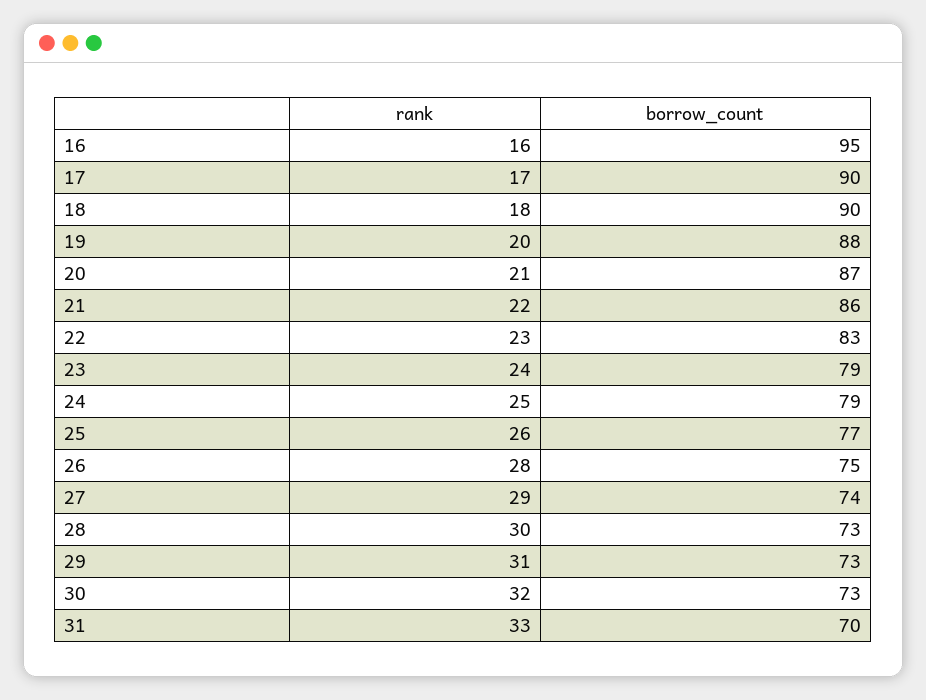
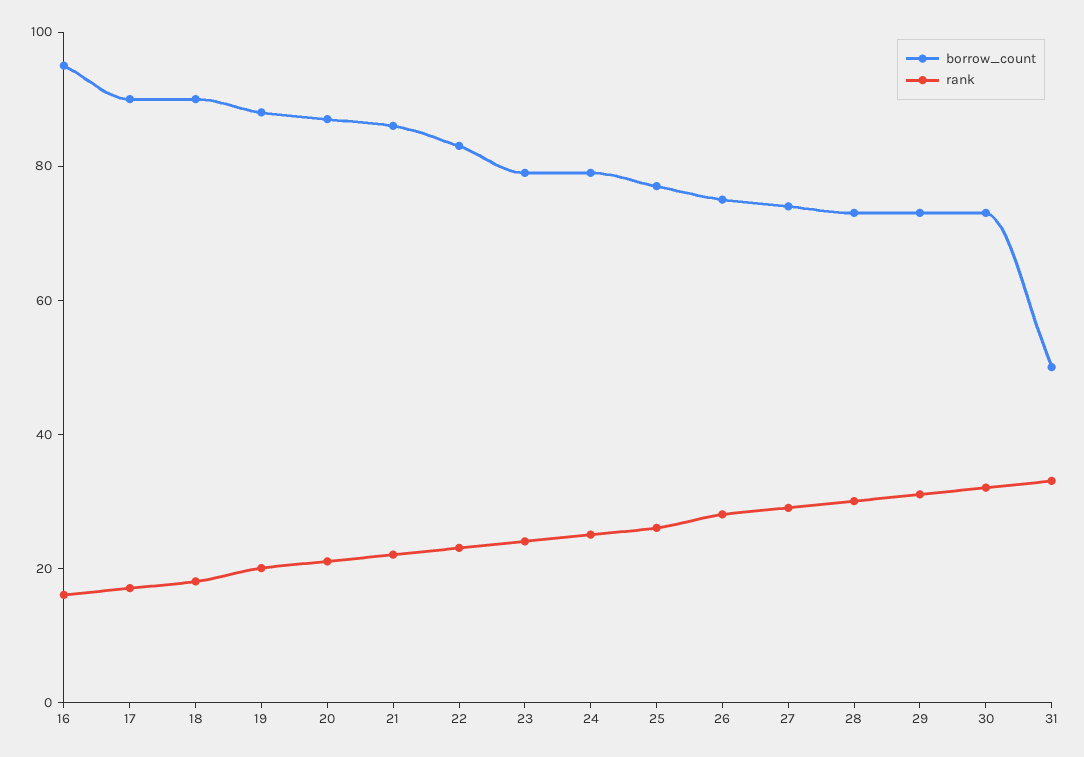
borrow_count, 31: 70 -> 50

